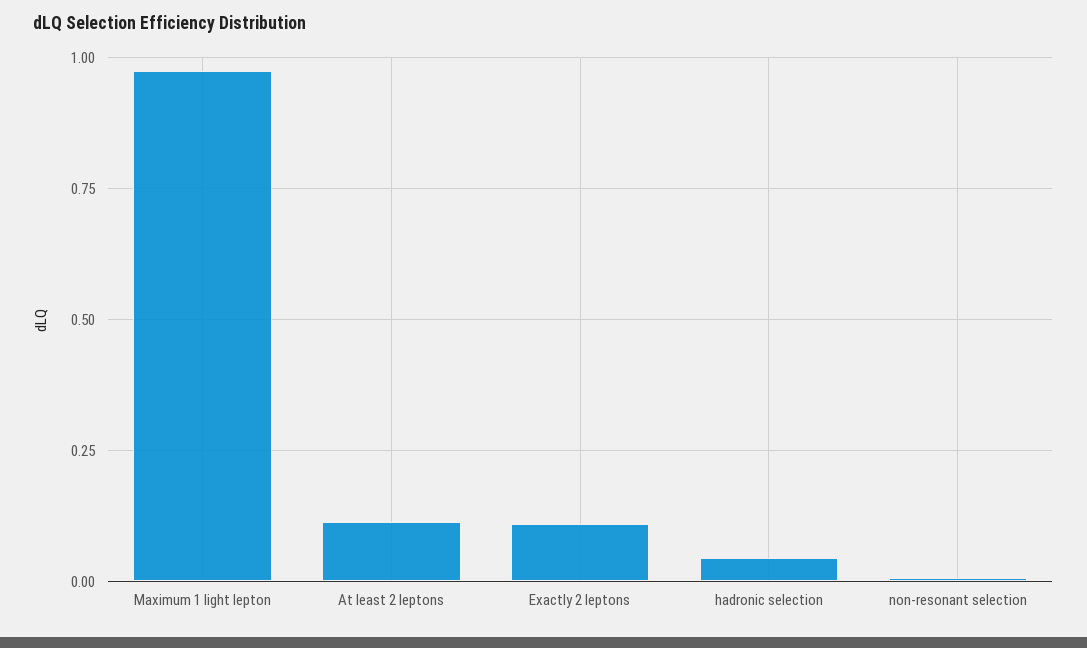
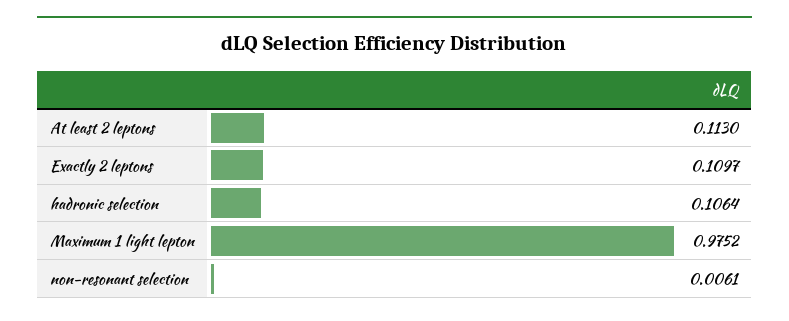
hadronic selection: 0.05 -> 0.1064

